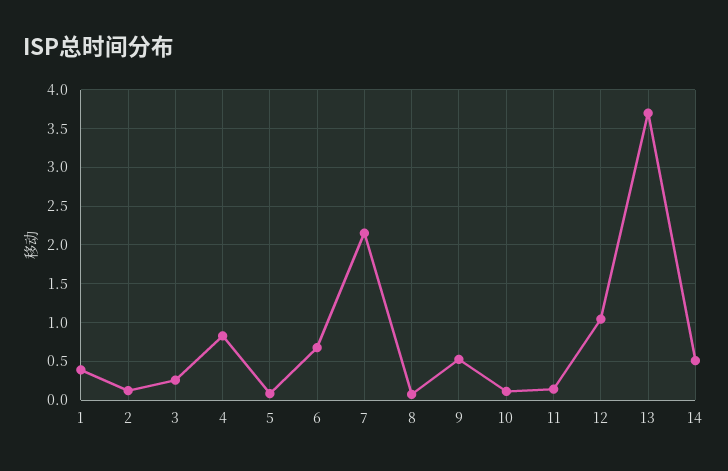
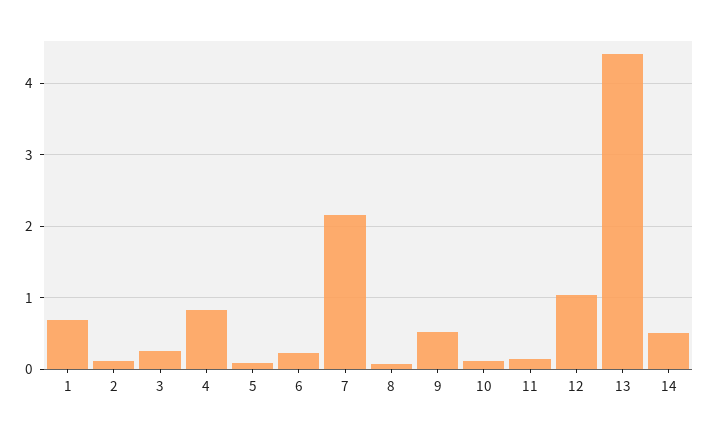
1: 0.4 -> 0.7
6: 0.7 -> 0.2
13: 3.7 -> 4.4

